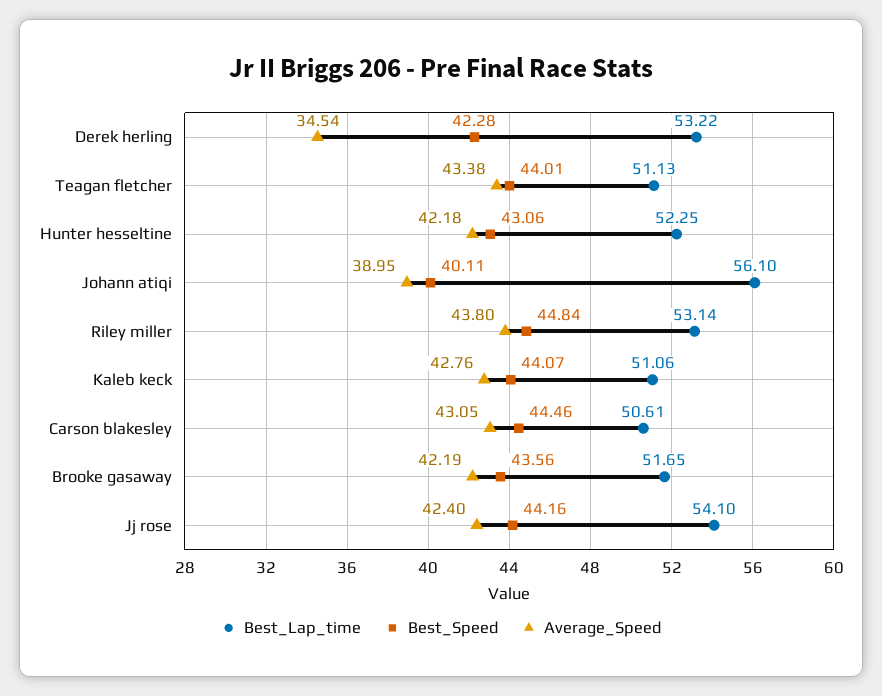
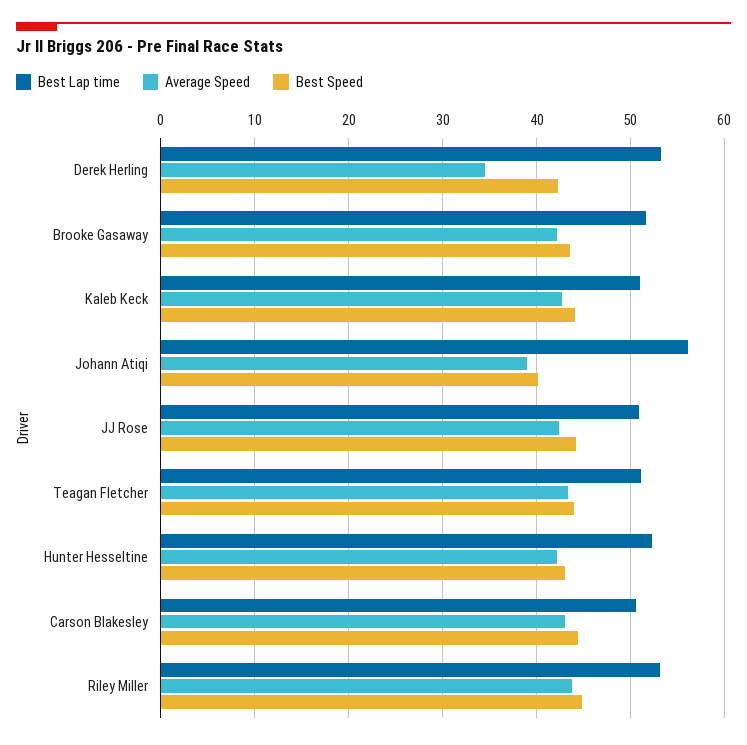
Best_Lap_time, Jj rose: 54.1 -> 51

